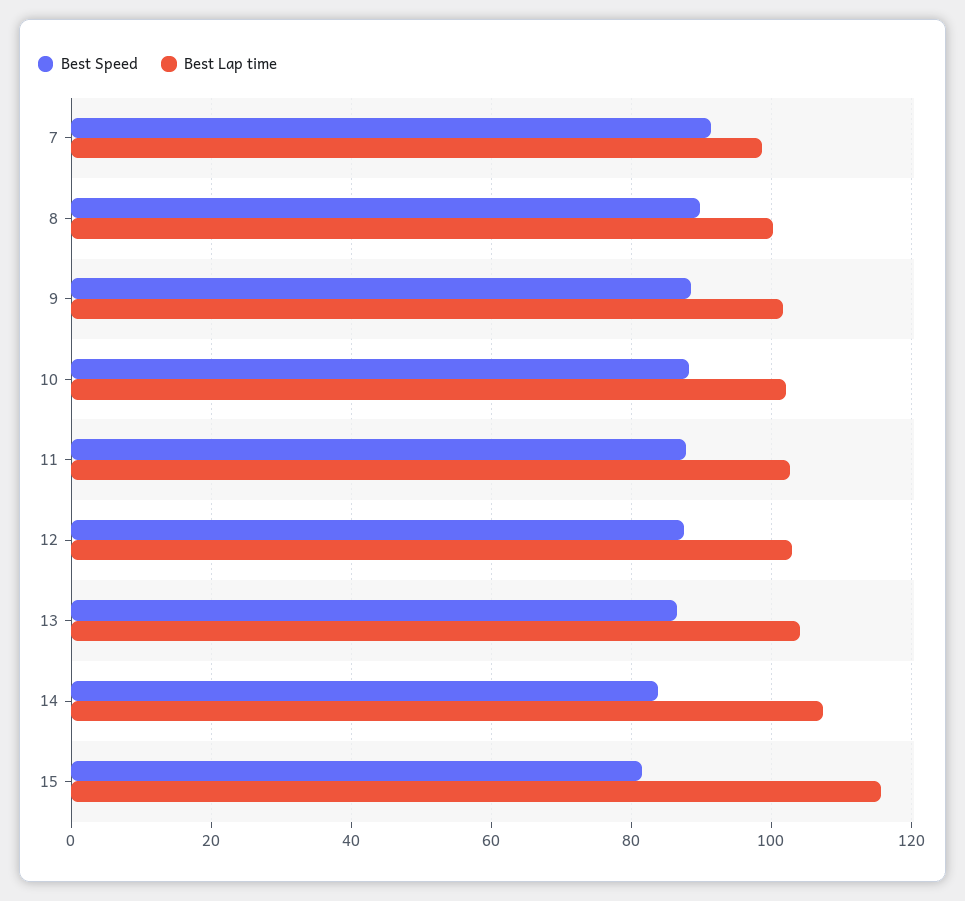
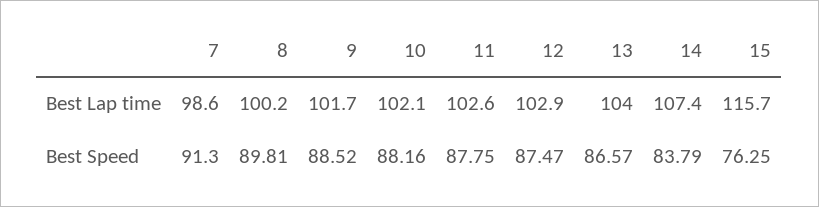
Best Speed, 15: 82 -> 76.25

